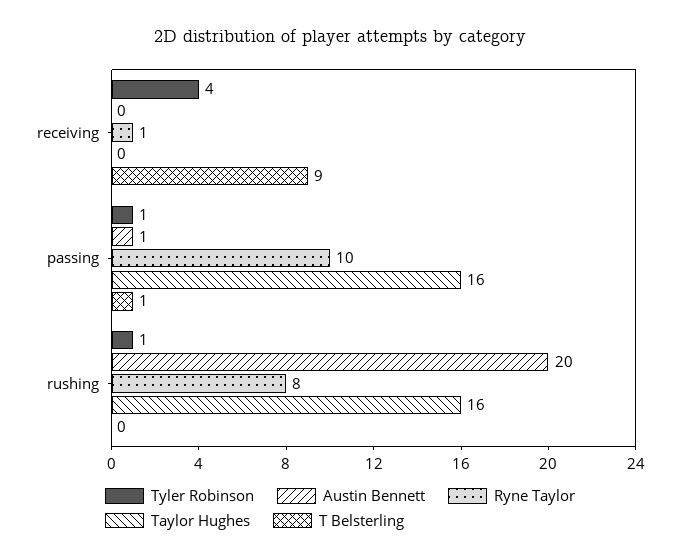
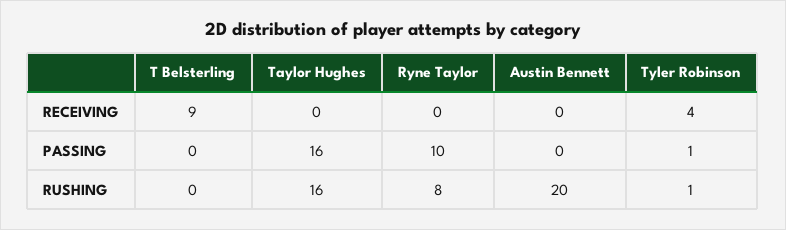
Ryne Taylor, receiving: 1 -> 0
Austin Bennett, passing: 1 -> 0
T Belsterling, passing: 1 -> 0

